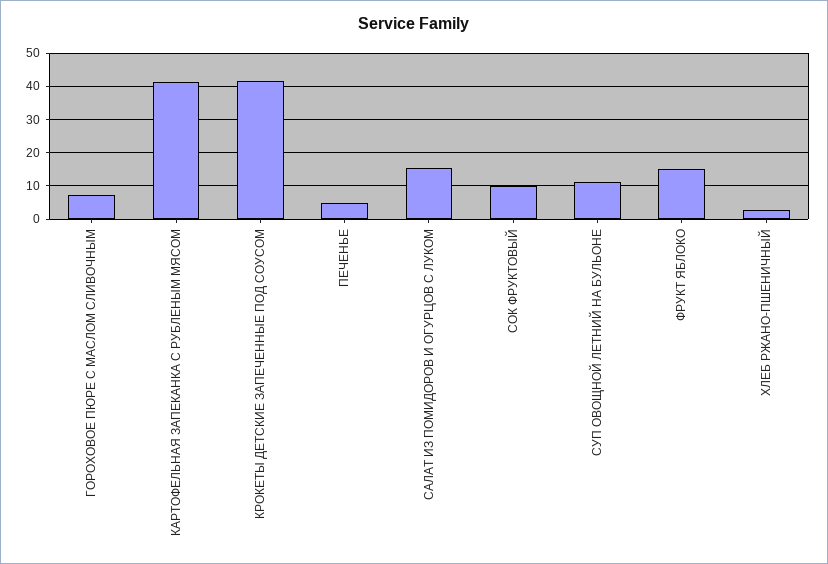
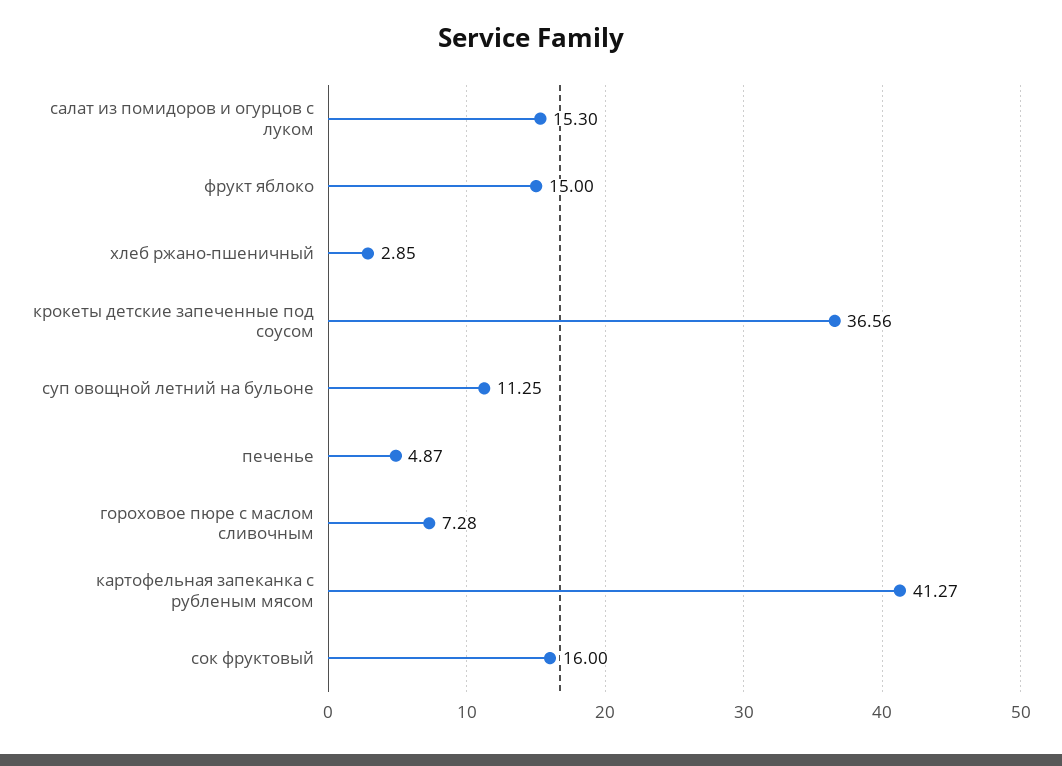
КРОКЕТЫ ДЕТСКИЕ ЗАПЕЧЕННЫЕ ПОД СОУСОМ: 42 -> 36.56
СОК ФРУКТОВЫЙ: 10 -> 16

